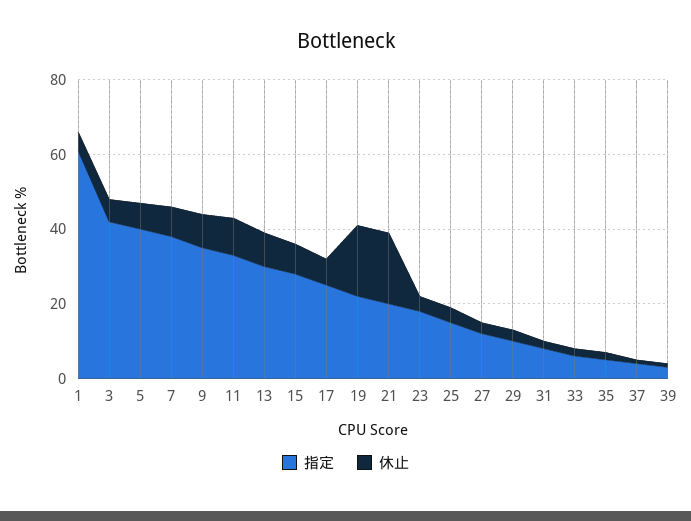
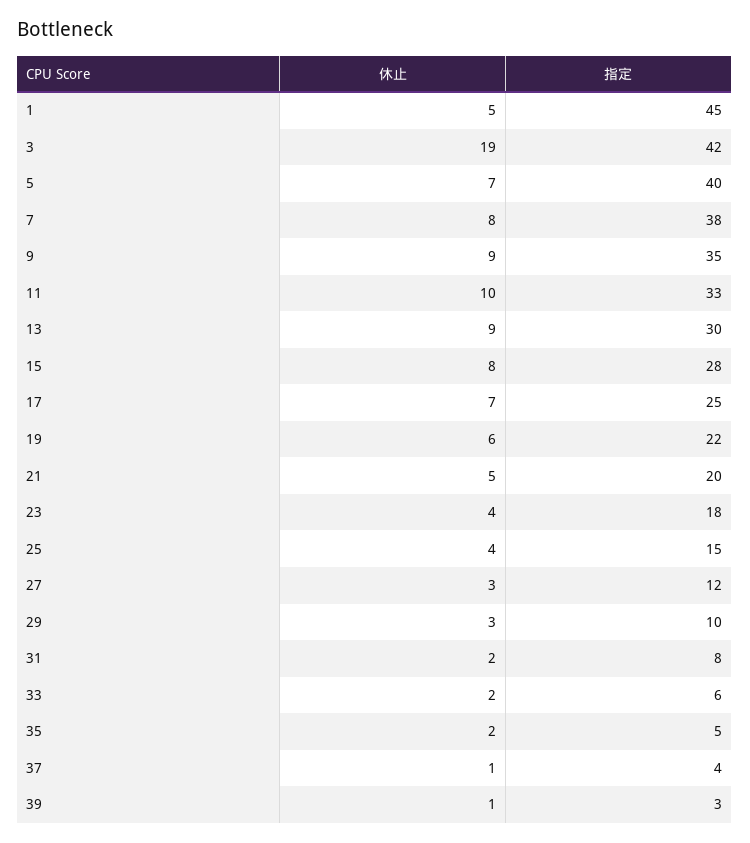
指定, 1: 60 -> 45
休止, 3: 5 -> 19
休止, 19: 20 -> 6
休止, 21: 20 -> 5

